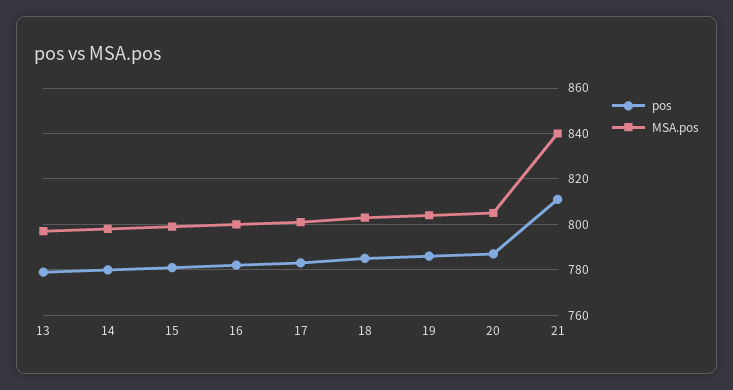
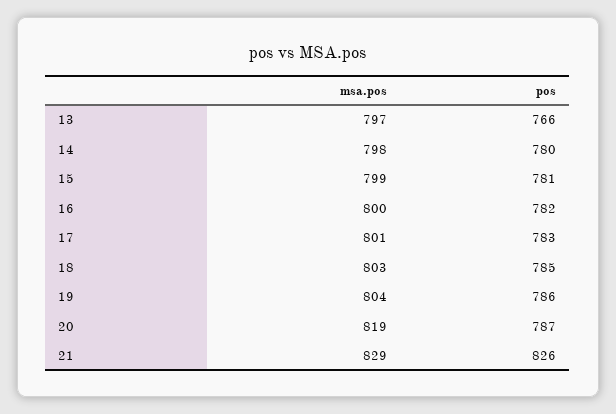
pos, 13: 780 -> 766
MSA.pos, 20: 805 -> 819
pos, 21: 810 -> 826
MSA.pos, 21: 840 -> 829

